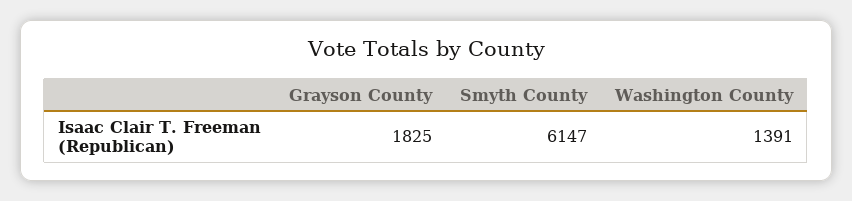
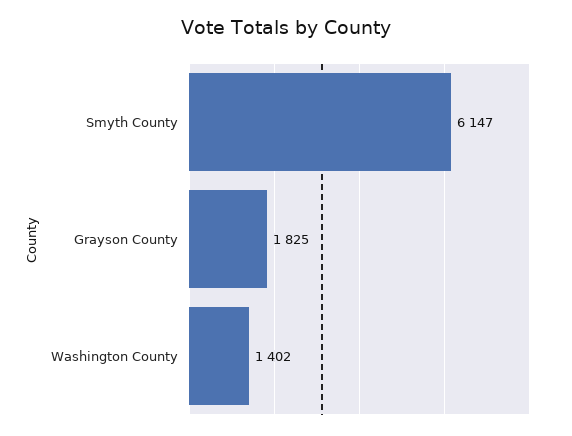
Washington County: 1391 -> 1402

